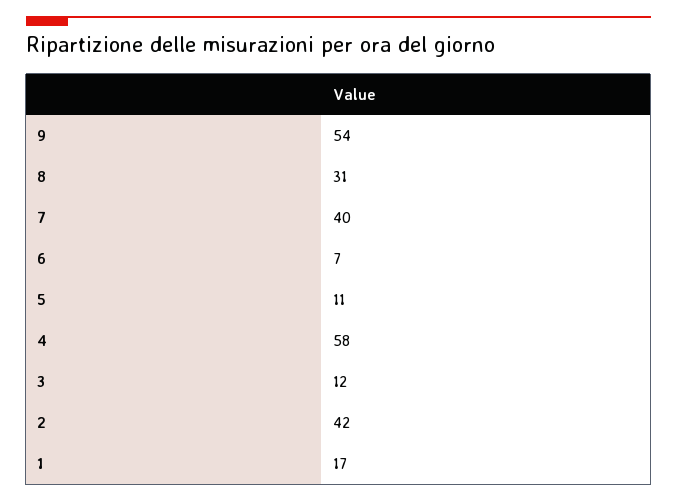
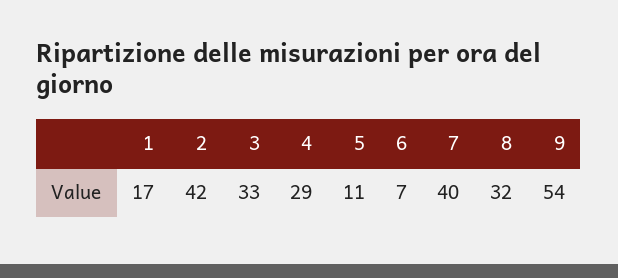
8: 31 -> 32
4: 58 -> 29
3: 12 -> 33

